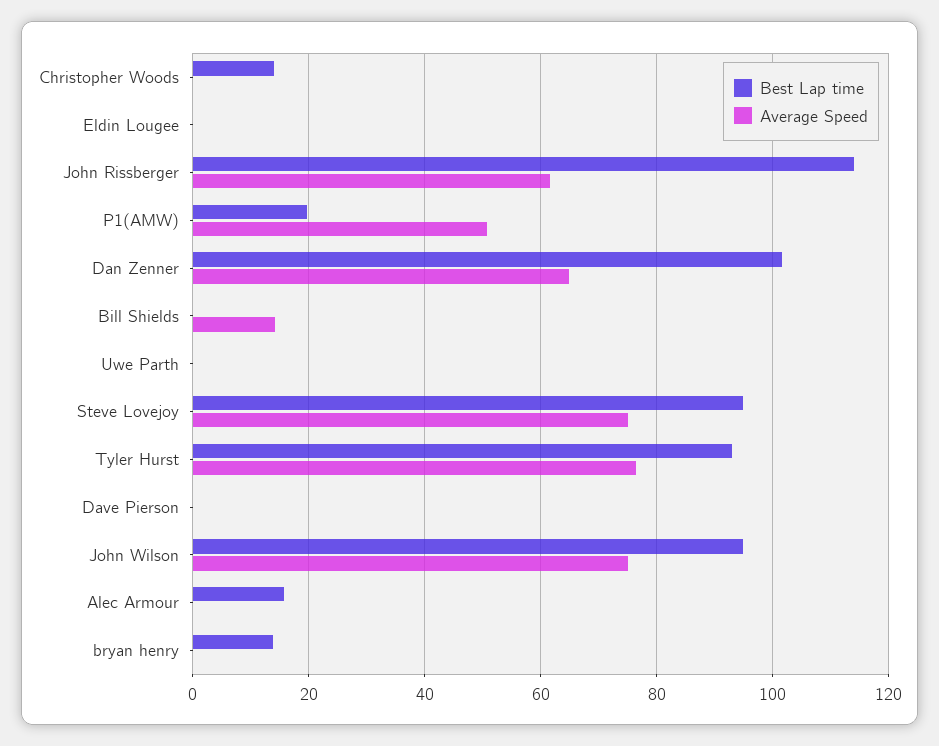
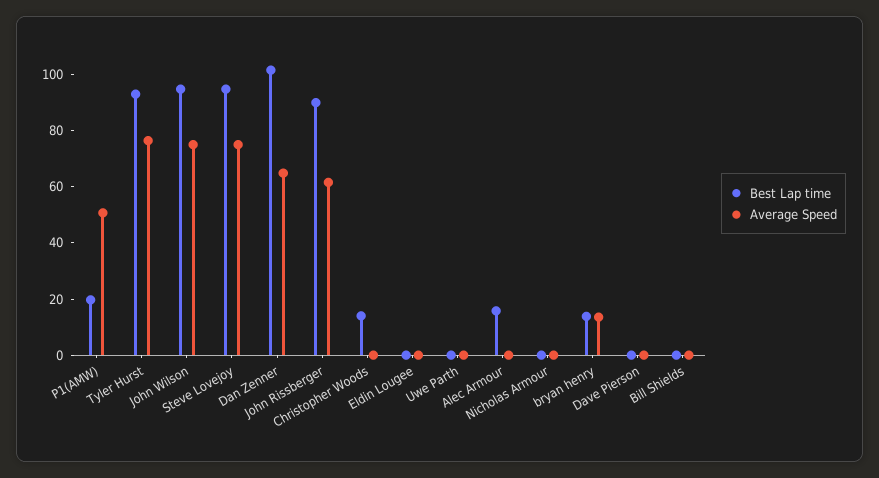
Best Lap time, John Rissberger: 114 -> 90
Average Speed, Bill Shields: 14 -> 0
Average Speed, bryan henry: 0 -> 15
Best Lap time, Nicholas Armour: none -> 0
Average Speed, Nicholas Armour: none -> 0

